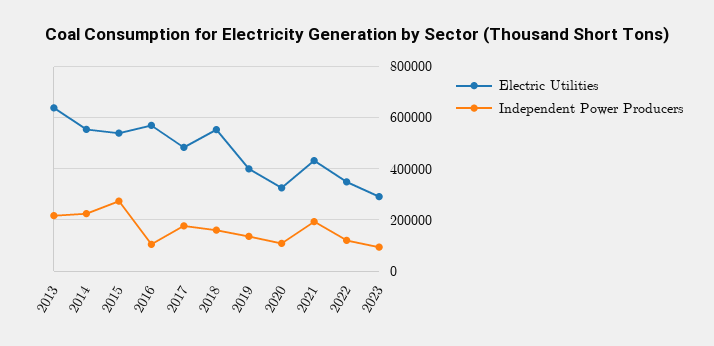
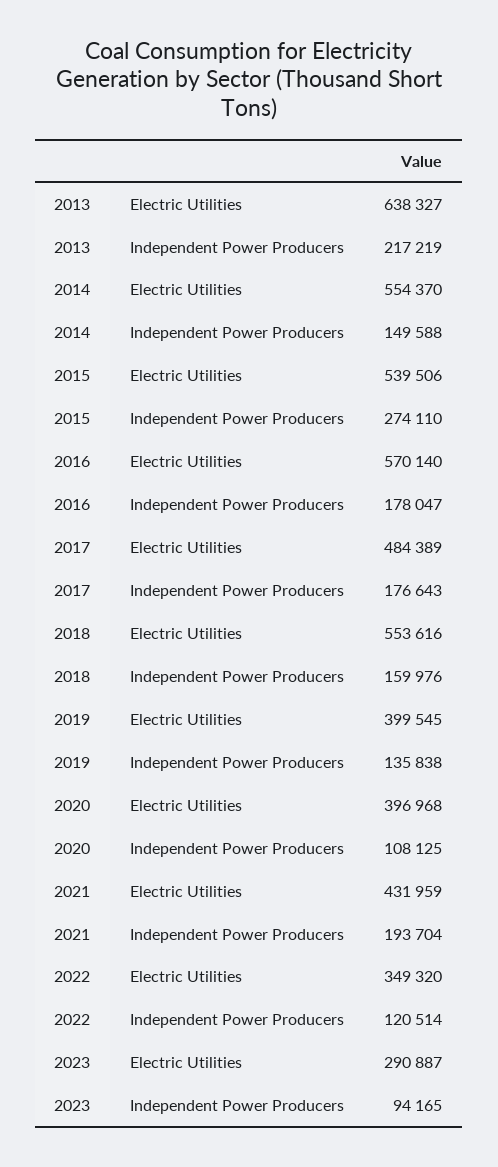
Independent Power Producers, 2014: 225000 -> 149588
Independent Power Producers, 2016: 100000 -> 178047
Electric Utilities, 2020: 325000 -> 396968

